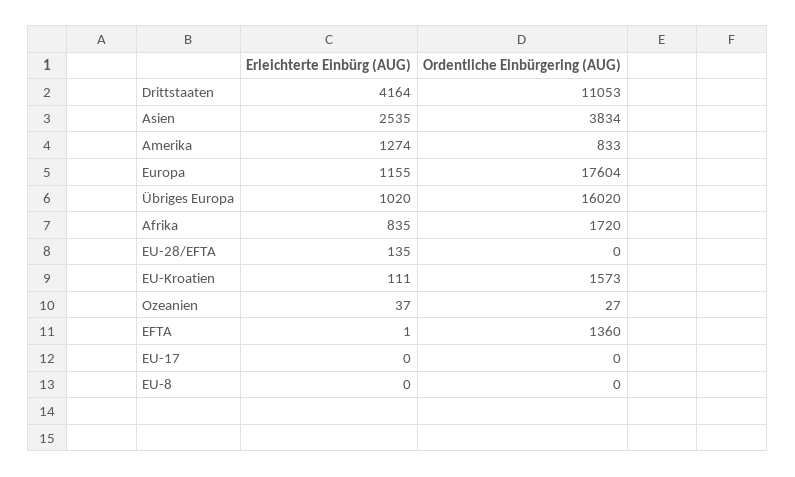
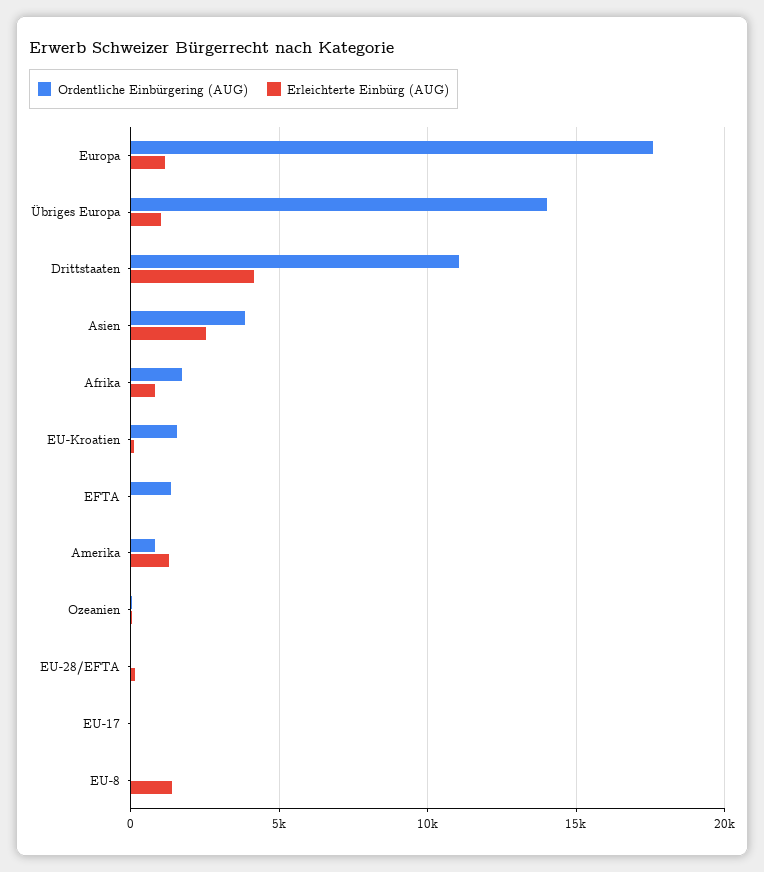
Ordentliche Einbürgering (AUG), Übriges Europa: 16020 -> 14000
Erleichterte Einbürg (AUG), EU-8: 0 -> 1500

